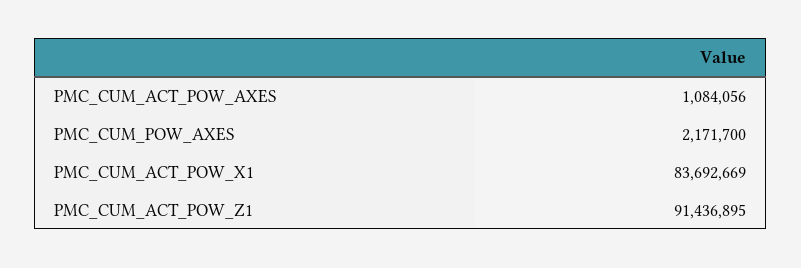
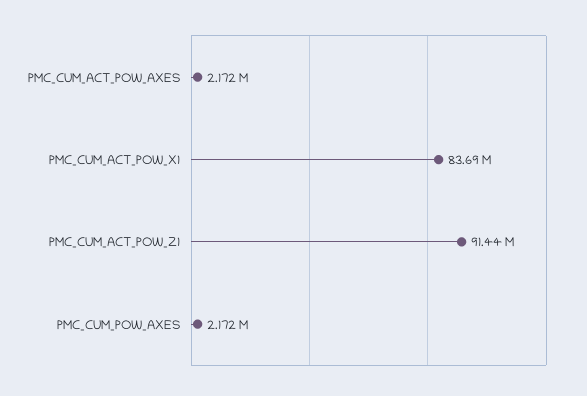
PMC_CUM_ACT_POW_AXES: 1084056 -> 2172000

